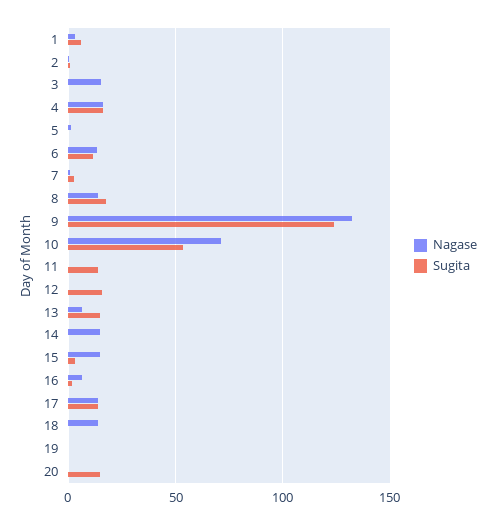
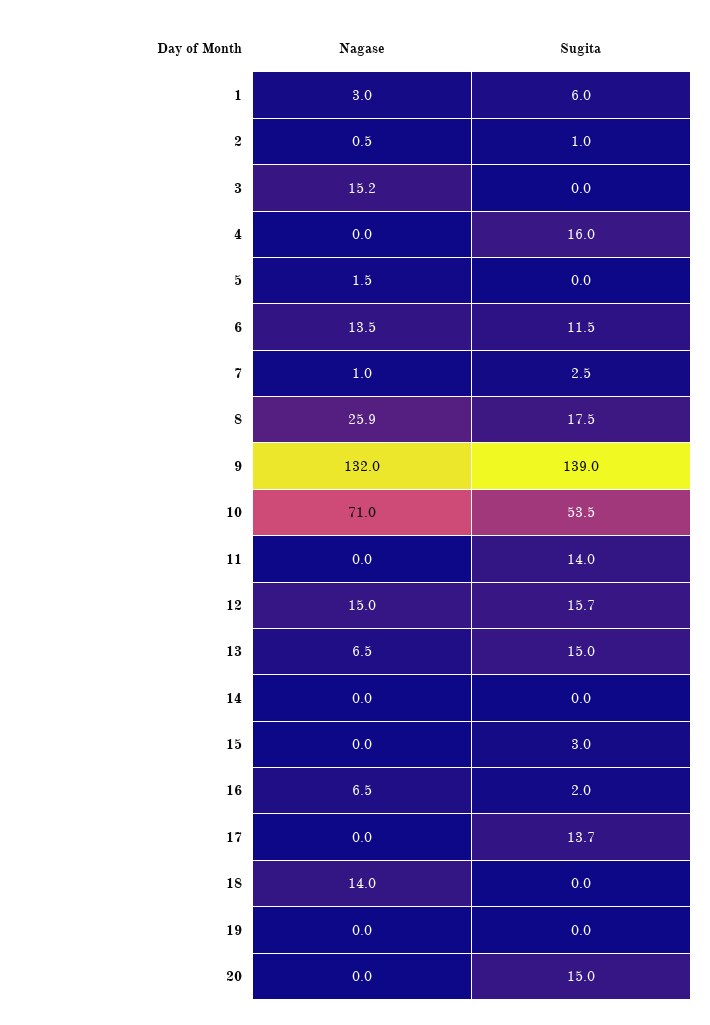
Nagase, 4: 15 -> 0
Nagase, 8: 15 -> 25.9
Sugita, 9: 125 -> 139
Nagase, 12: 0 -> 15
Nagase, 14: 15 -> 0
Nagase, 15: 15 -> 0
Nagase, 17: 15 -> 0

